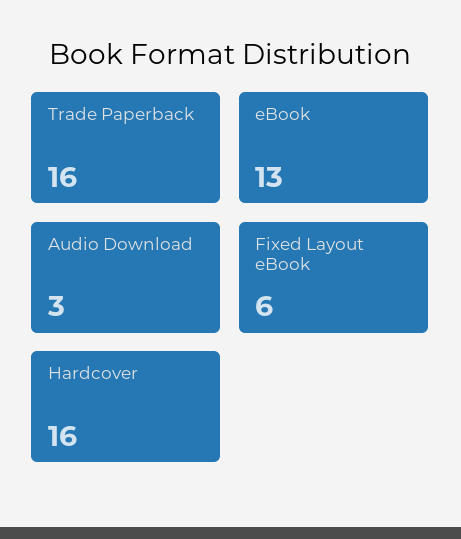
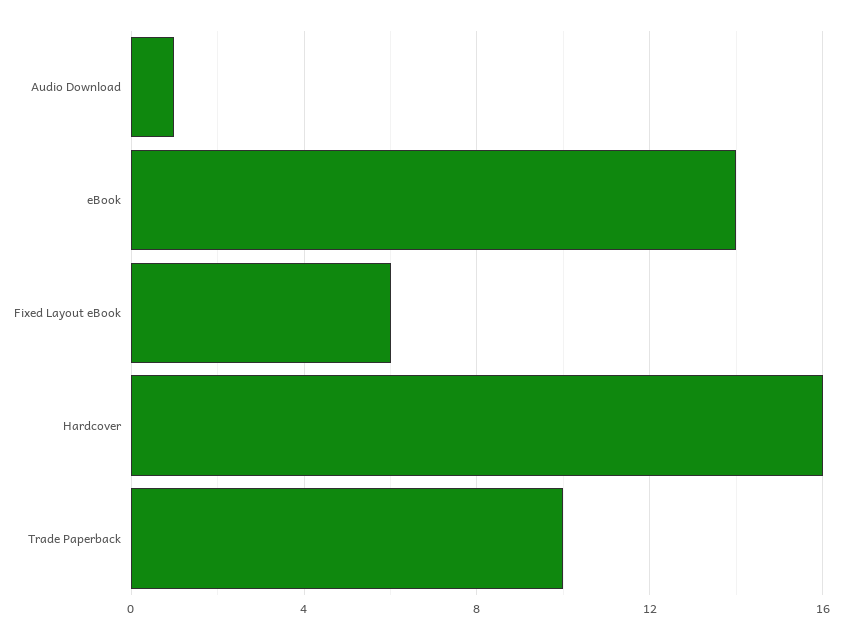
Trade Paperback: 16 -> 10
eBook: 13 -> 14
Audio Download: 3 -> 1

